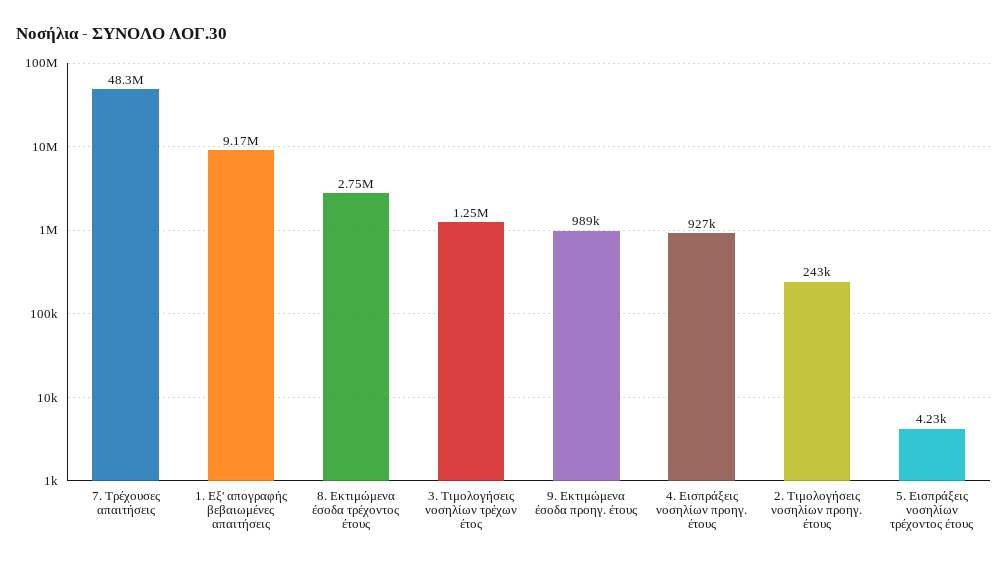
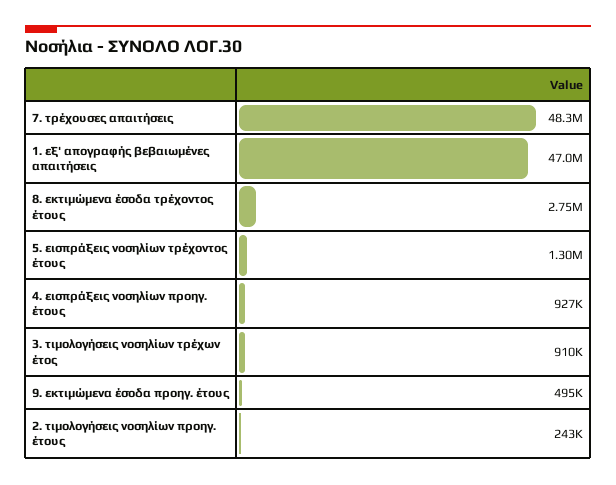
1. Εξ' απογραφής βεβαιωμένες απαιτήσεις: 9170000 -> 47000000
3. Τιμολογήσεις νοσηλίων τρέχων έτος: 1250000 -> 910000
9. Εκτιμώμενα έσοδα προηγ. έτους: 989000 -> 495000
5. Εισπράξεις νοσηλίων τρέχοντος έτους: 4230 -> 1300000

